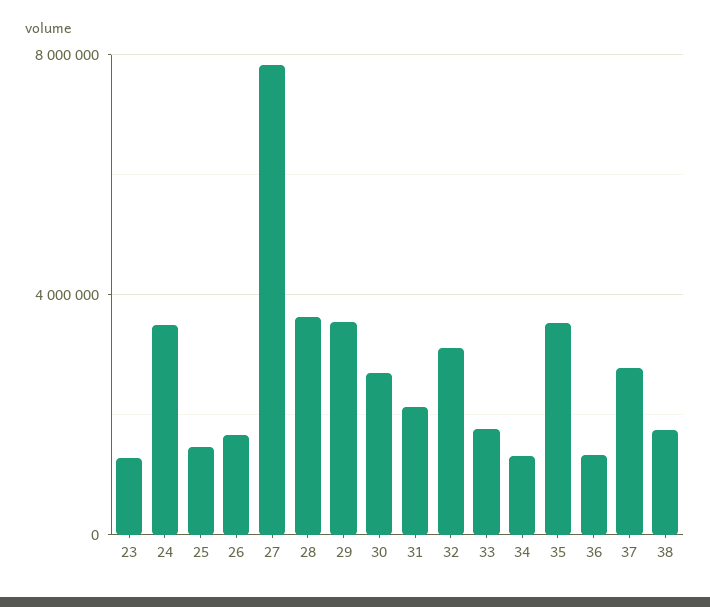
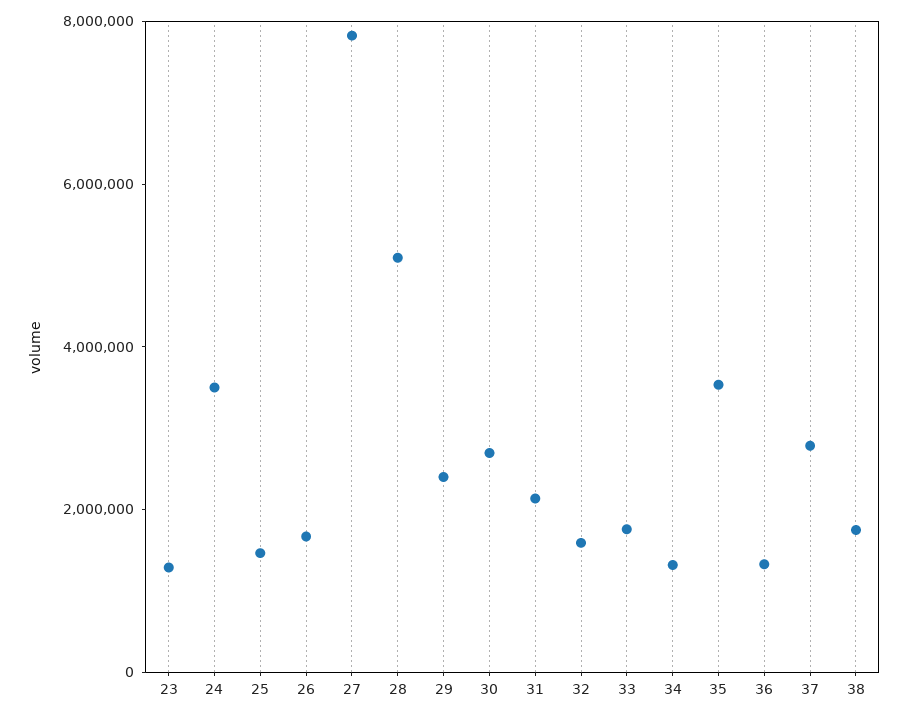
28: 3500000 -> 5000000
29: 3500000 -> 2500000
32: 3000000 -> 1500000

